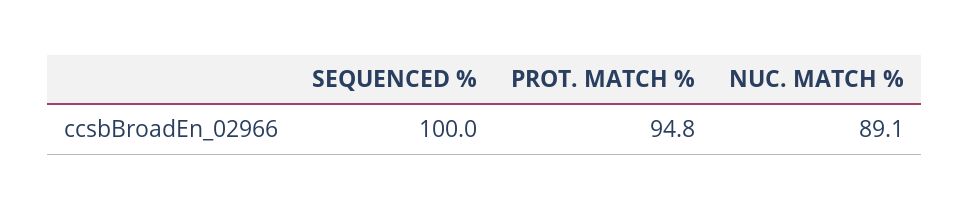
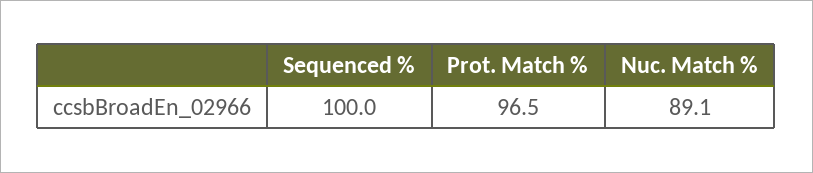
PROT. MATCH %: 94.8 -> 96.5

